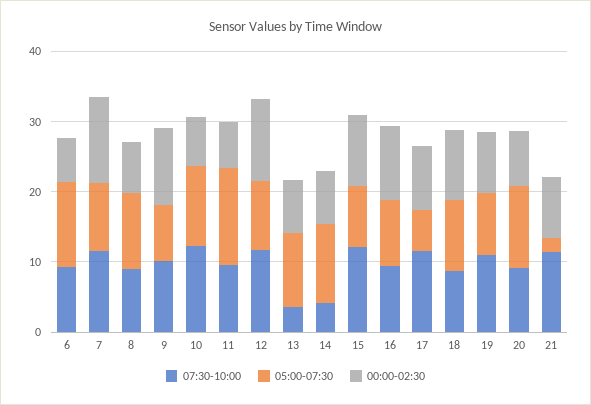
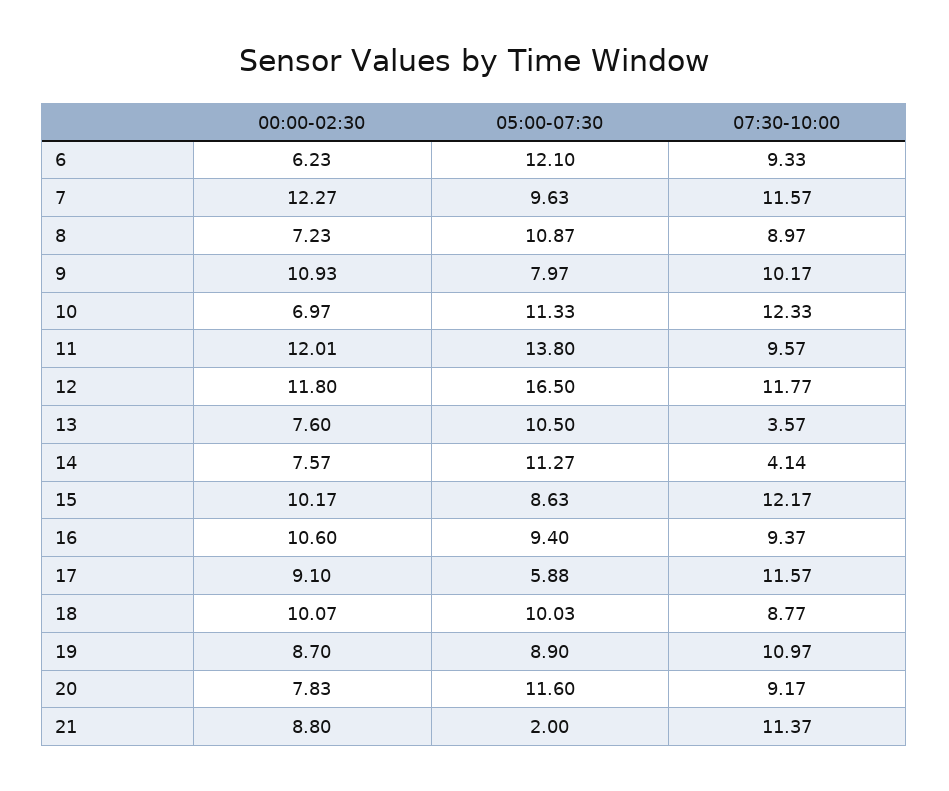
00:00-02:30, 11: 6 -> 12.01
05:00-07:30, 12: 10 -> 16.5

